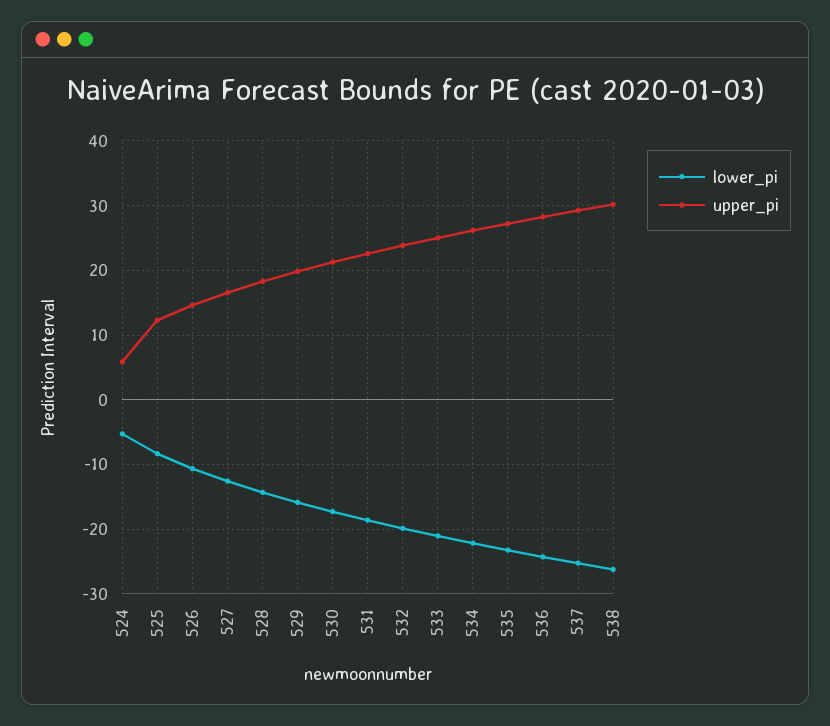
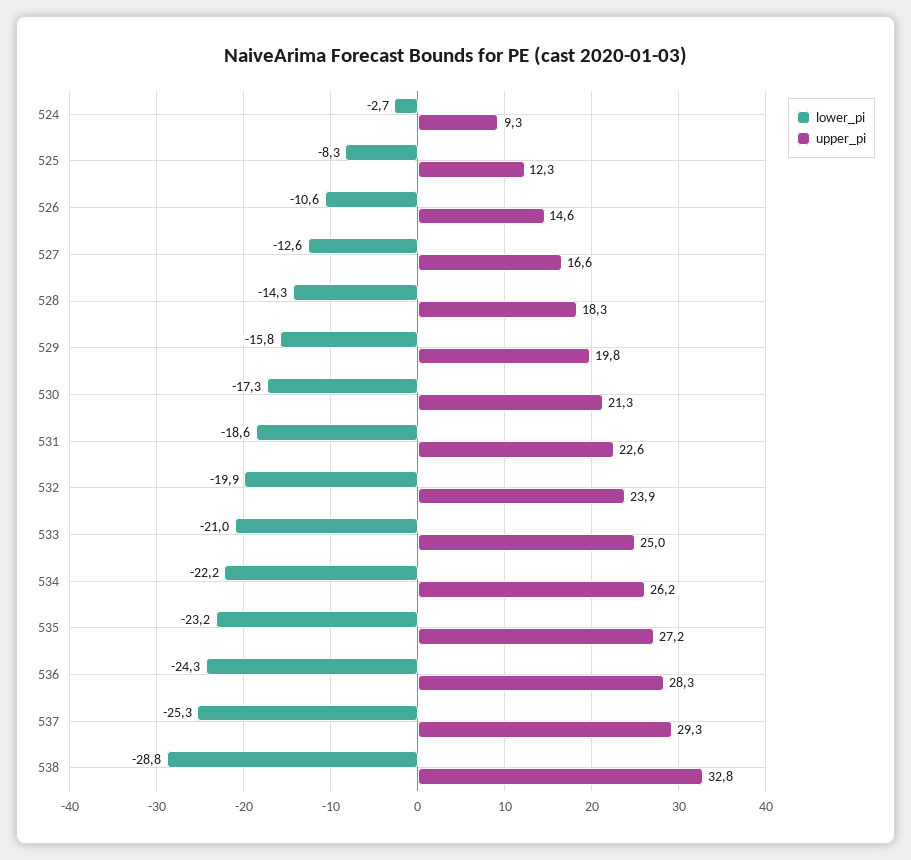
lower_pi, 524: -5 -> -2.7
upper_pi, 524: 6 -> 9.3
lower_pi, 538: -26 -> -28.8
upper_pi, 538: 30 -> 32.8

